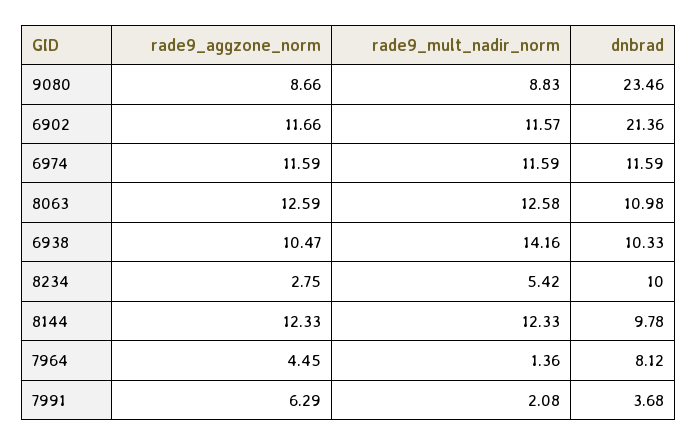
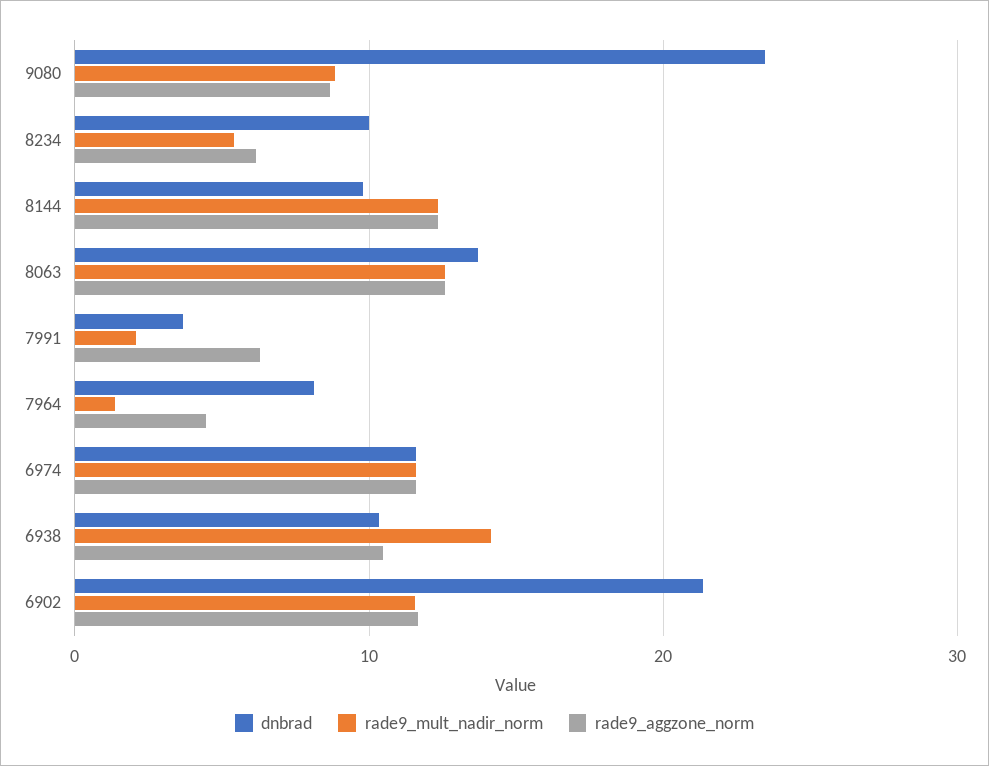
dnbrad, 8063: 10.98 -> 14
rade9_aggzone_norm, 8234: 2.75 -> 6

